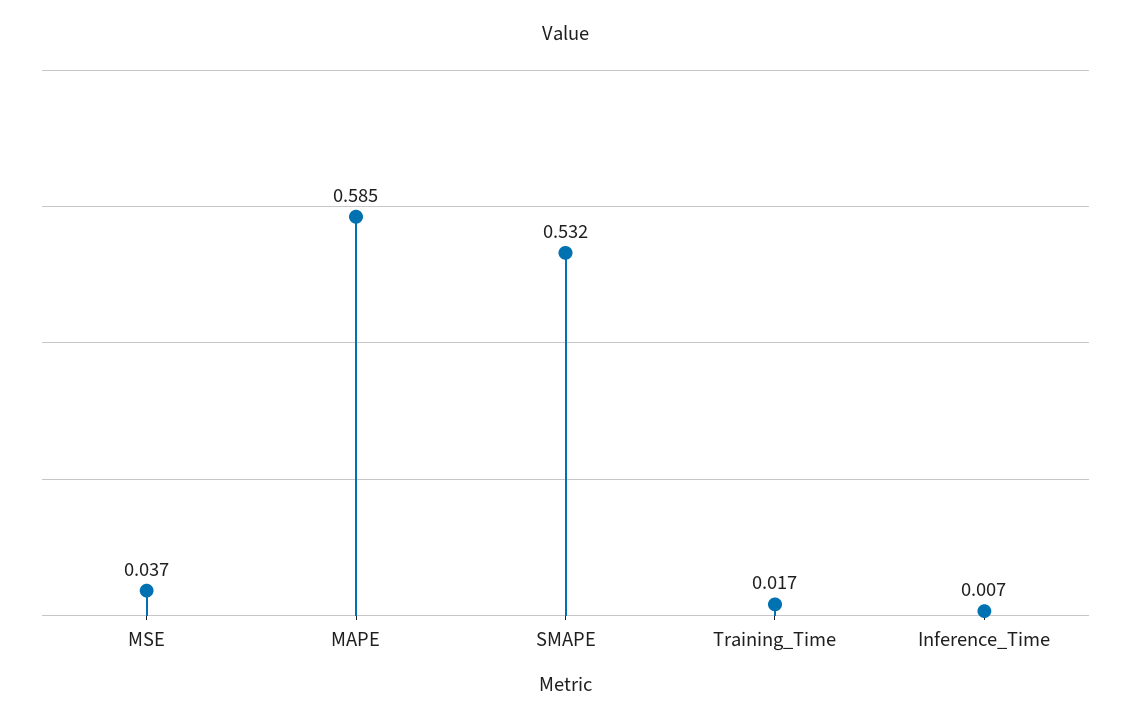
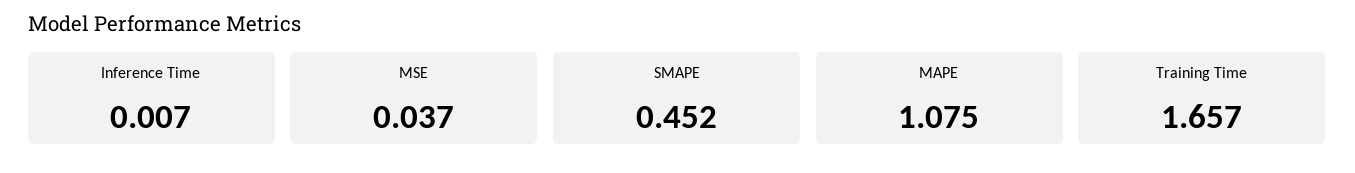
MAPE: 0.585 -> 1.075
SMAPE: 0.532 -> 0.452
Training_Time: 0.017 -> 1.657

